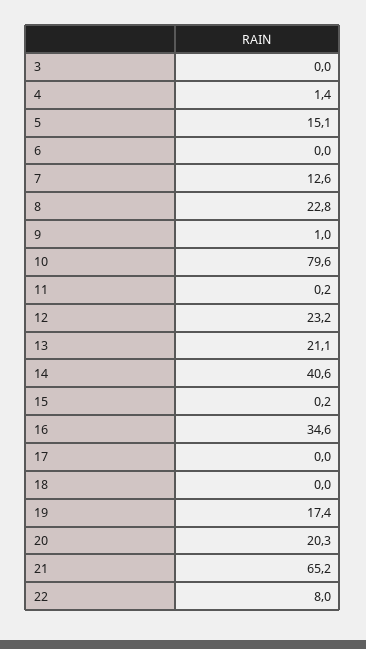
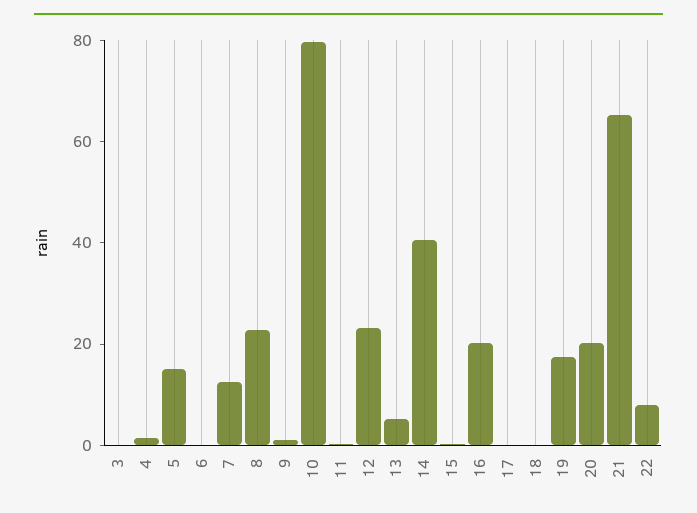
13: 21.1 -> 5
16: 34.6 -> 20

